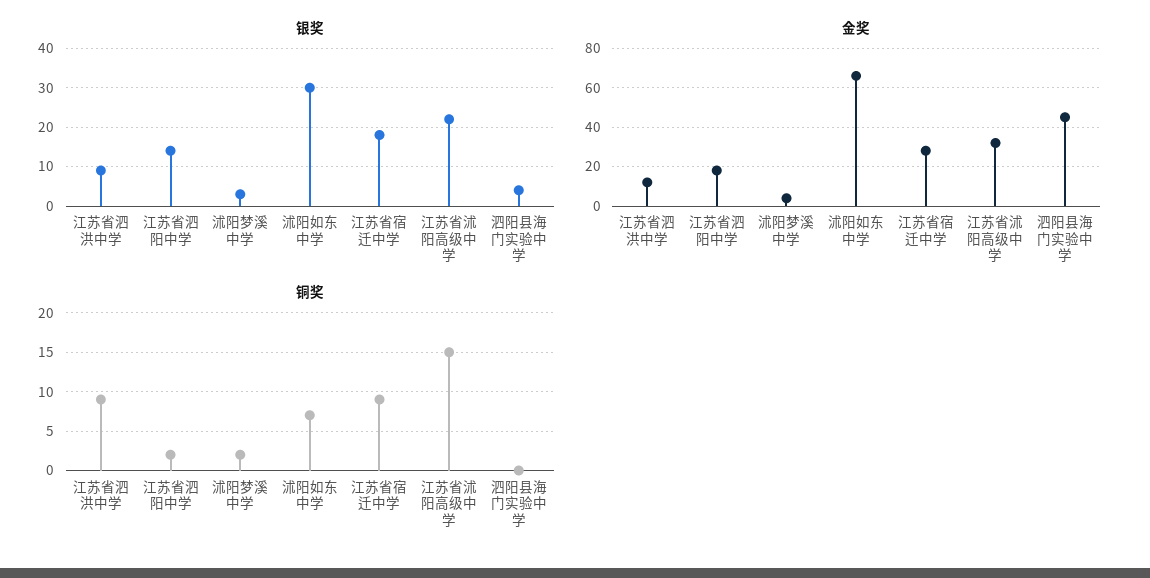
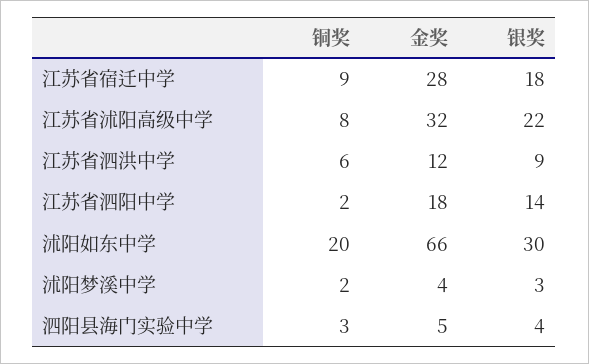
金奖, 泗阳县海门实验中学: 45 -> 5
铜奖, 江苏省泗洪中学: 9 -> 6
铜奖, 沭阳如东中学: 7 -> 20
铜奖, 江苏省沭阳高级中学: 15 -> 8
铜奖, 泗阳县海门实验中学: 0 -> 3

